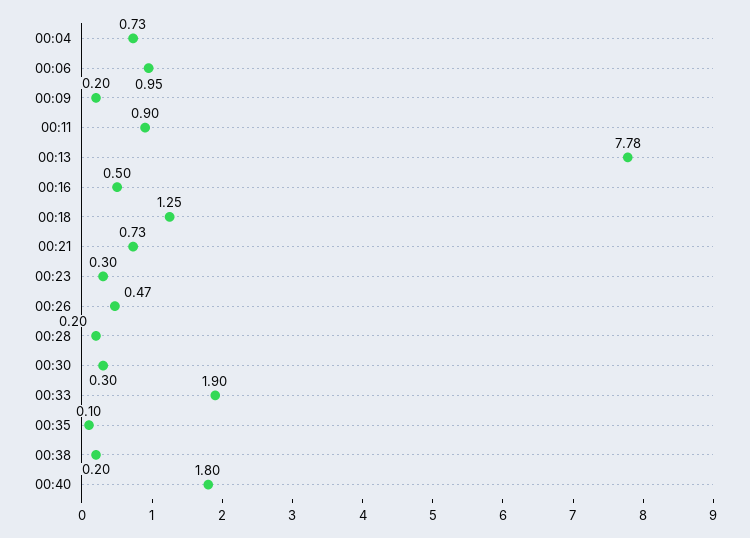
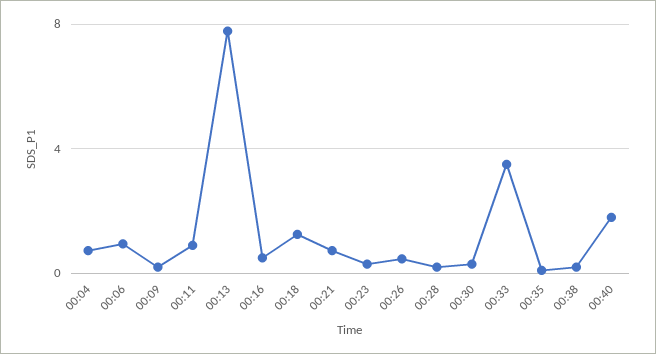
00:33: 1.9 -> 3.5

